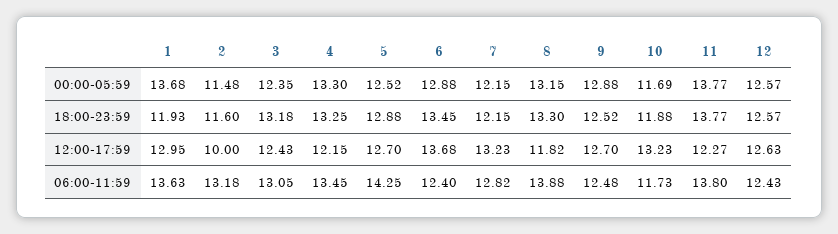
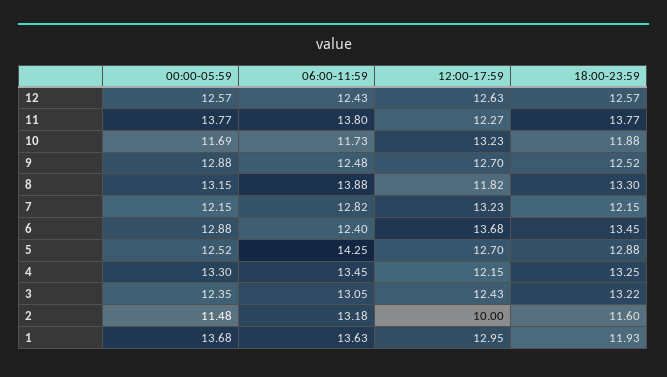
3, 18:00-23:59: 13.18 -> 13.22

